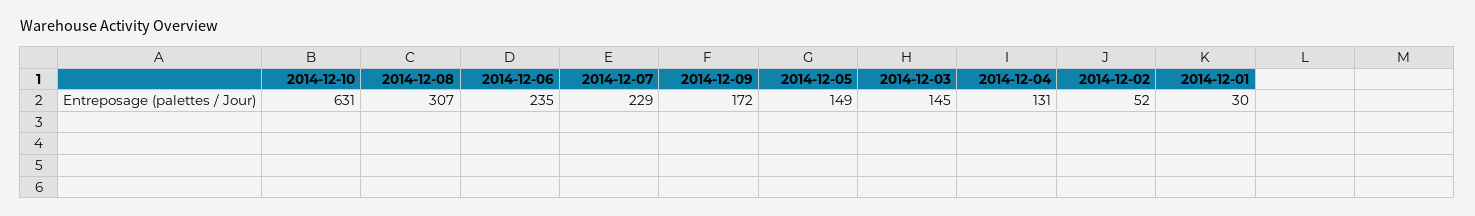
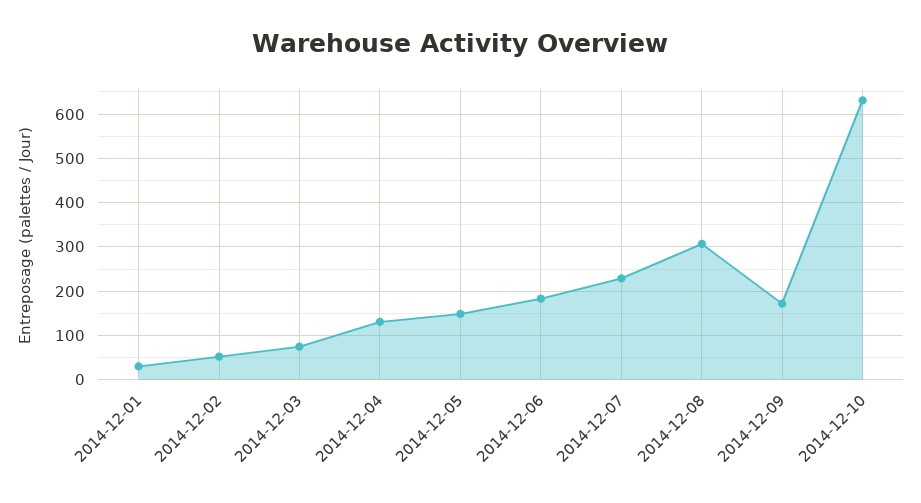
2014-12-06: 235 -> 180
2014-12-03: 145 -> 80

